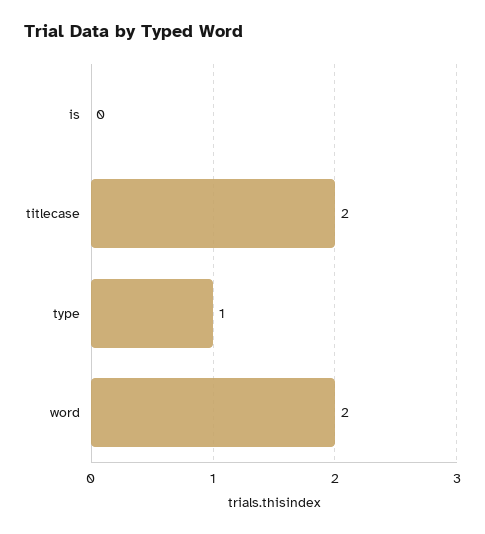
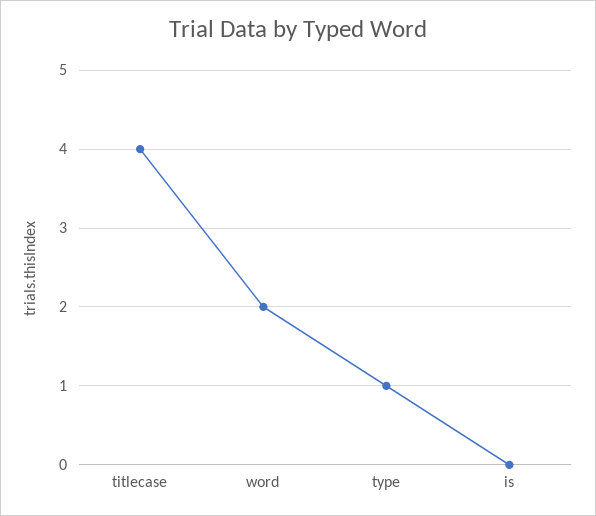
titlecase: 2 -> 4

